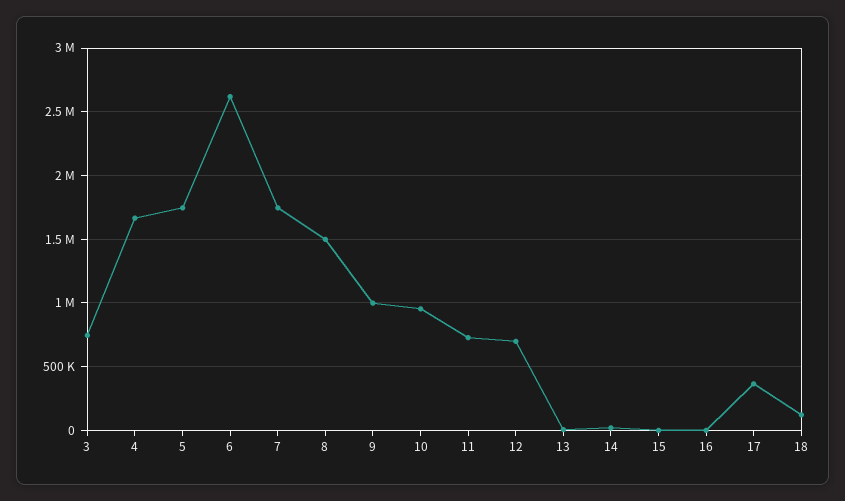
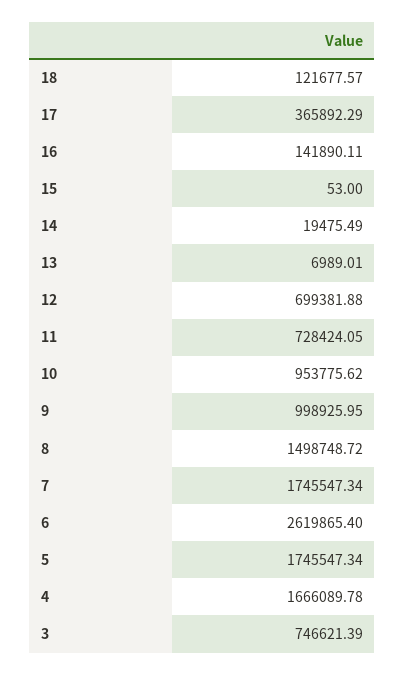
16: 0 -> 141890.11

